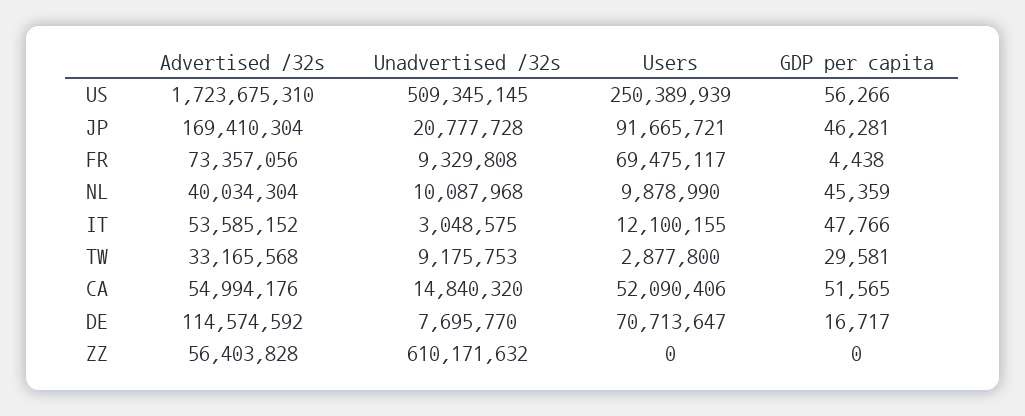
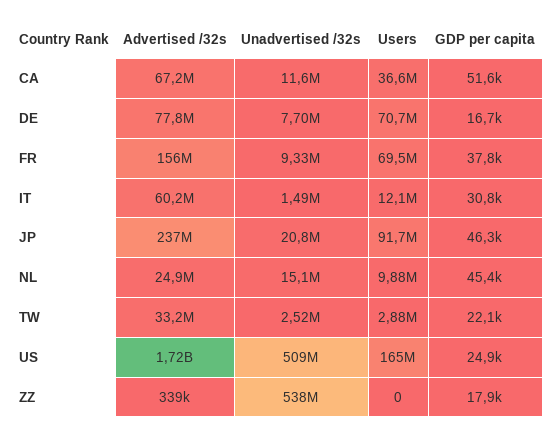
Users, US: 250389939 -> 165000000
GDP per capita, US: 56266 -> 24900
Advertised /32s, JP: 169410304 -> 237000000
Advertised /32s, FR: 73357056 -> 156000000
GDP per capita, FR: 4438 -> 37800
Advertised /32s, NL: 40034304 -> 24900000
Unadvertised /32s, NL: 10087968 -> 15100000
Advertised /32s, IT: 53585152 -> 60200000
Unadvertised /32s, IT: 3048575 -> 1490000
GDP per capita, IT: 47766 -> 30800
Unadvertised /32s, TW: 9175753 -> 2520000
GDP per capita, TW: 29581 -> 22100
Advertised /32s, CA: 54994176 -> 67200000
Unadvertised /32s, CA: 14840320 -> 11600000
Users, CA: 52090406 -> 36600000
Advertised /32s, DE: 114574592 -> 77800000
Advertised /32s, ZZ: 56403828 -> 339000
Unadvertised /32s, ZZ: 610171632 -> 538000000
GDP per capita, ZZ: 0 -> 17900

